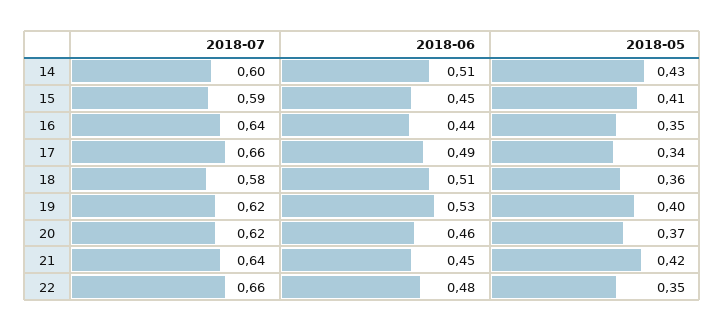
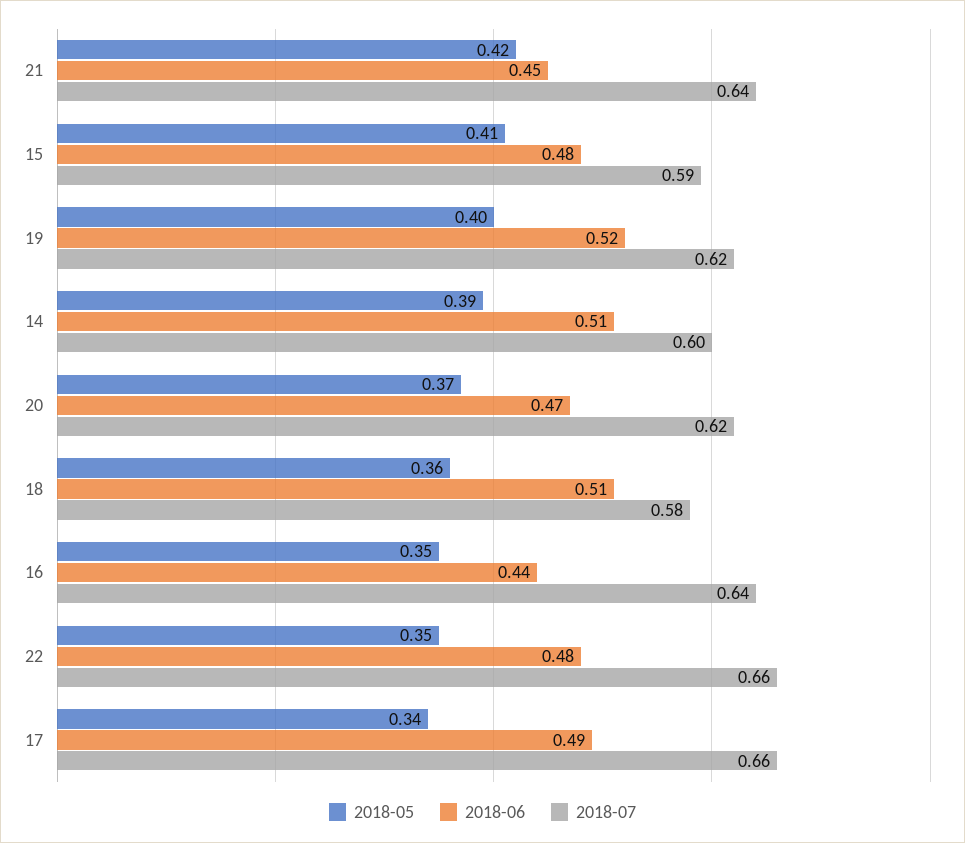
2018-05, 14: 0.43 -> 0.39
2018-06, 15: 0.45 -> 0.48
2018-06, 19: 0.53 -> 0.52
2018-06, 20: 0.46 -> 0.47

